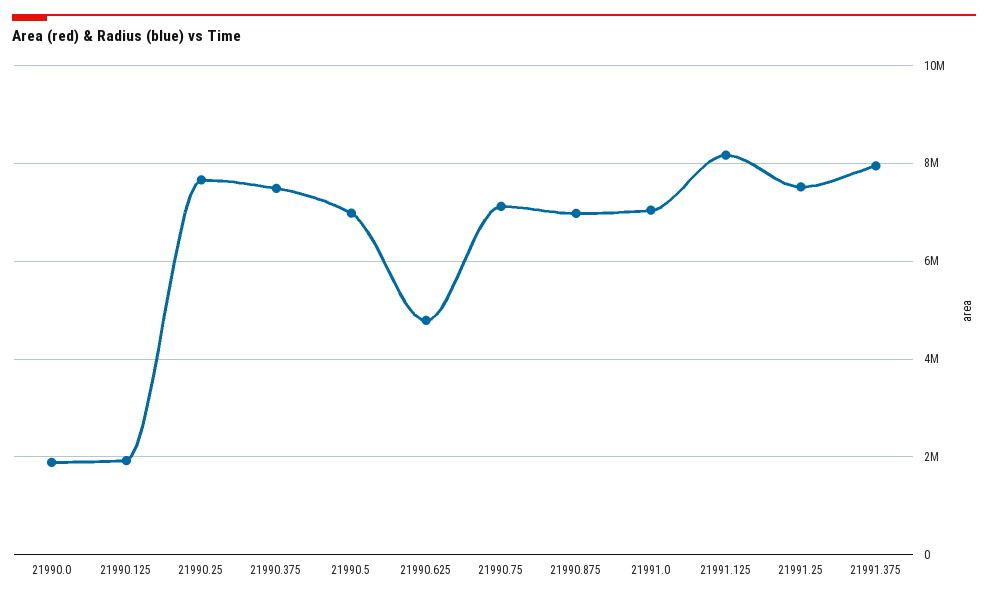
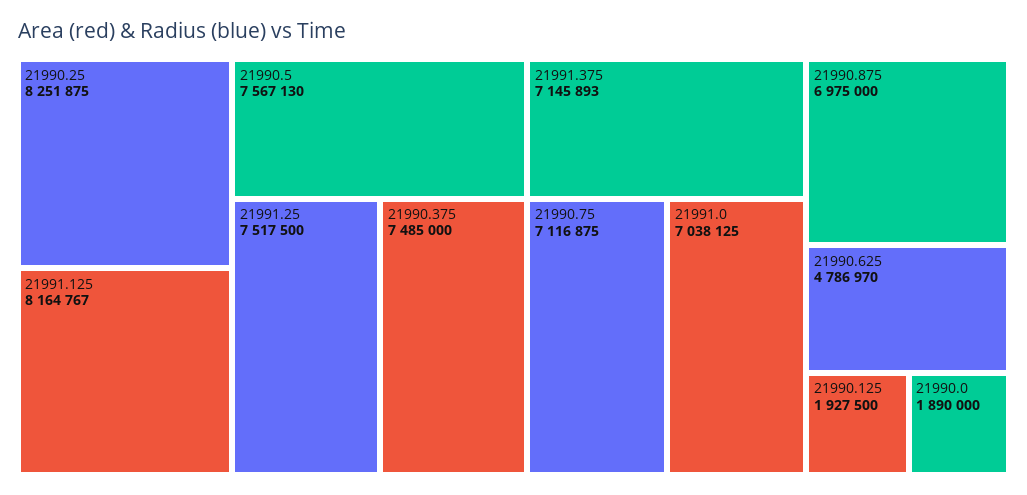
21990.25: 7600000 -> 8251875
21990.5: 7000000 -> 7567130
21991.375: 8000000 -> 7145893

